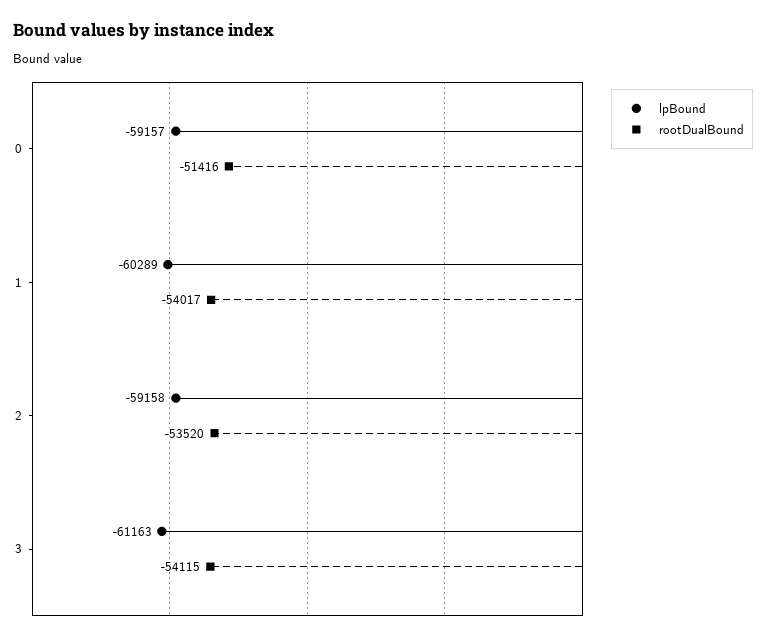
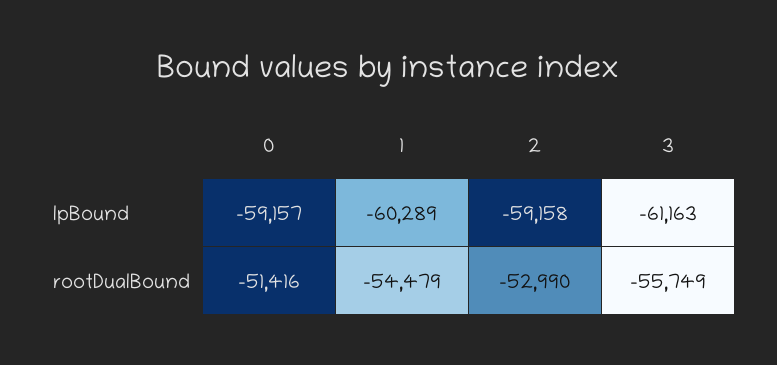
rootDualBound, 1: -54017 -> -54479
rootDualBound, 2: -53520 -> -52990
rootDualBound, 3: -54115 -> -55749

